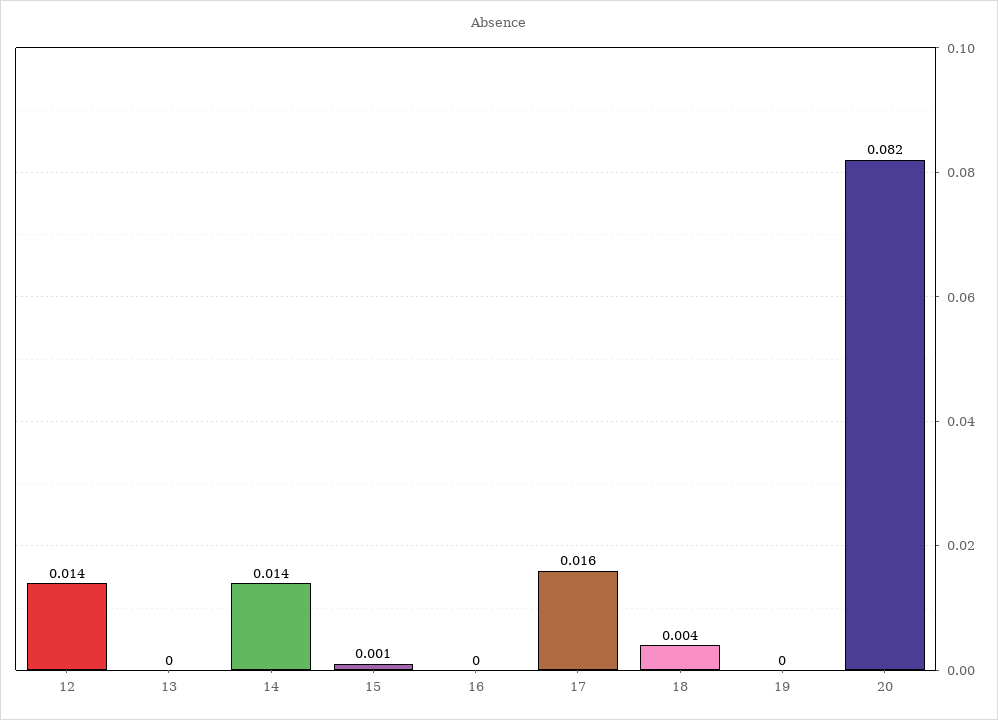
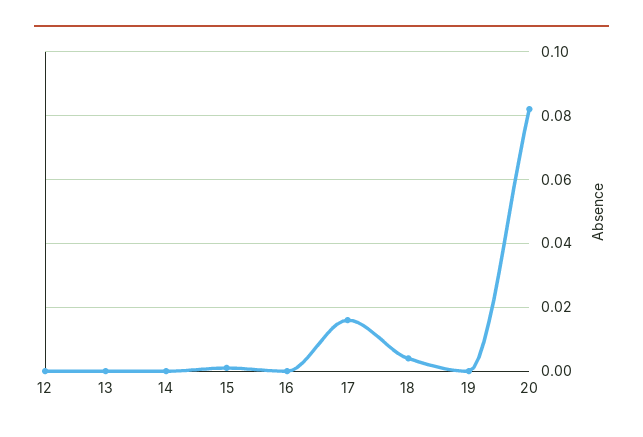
12: 0.014 -> 0
14: 0.014 -> 0

